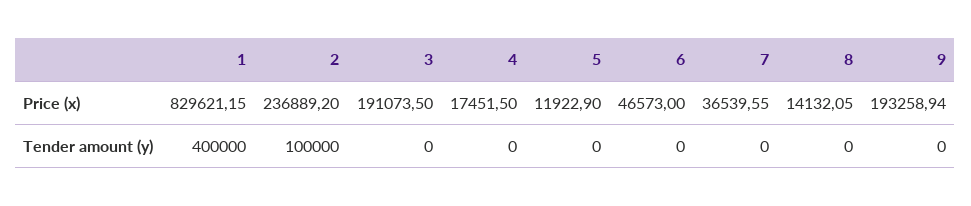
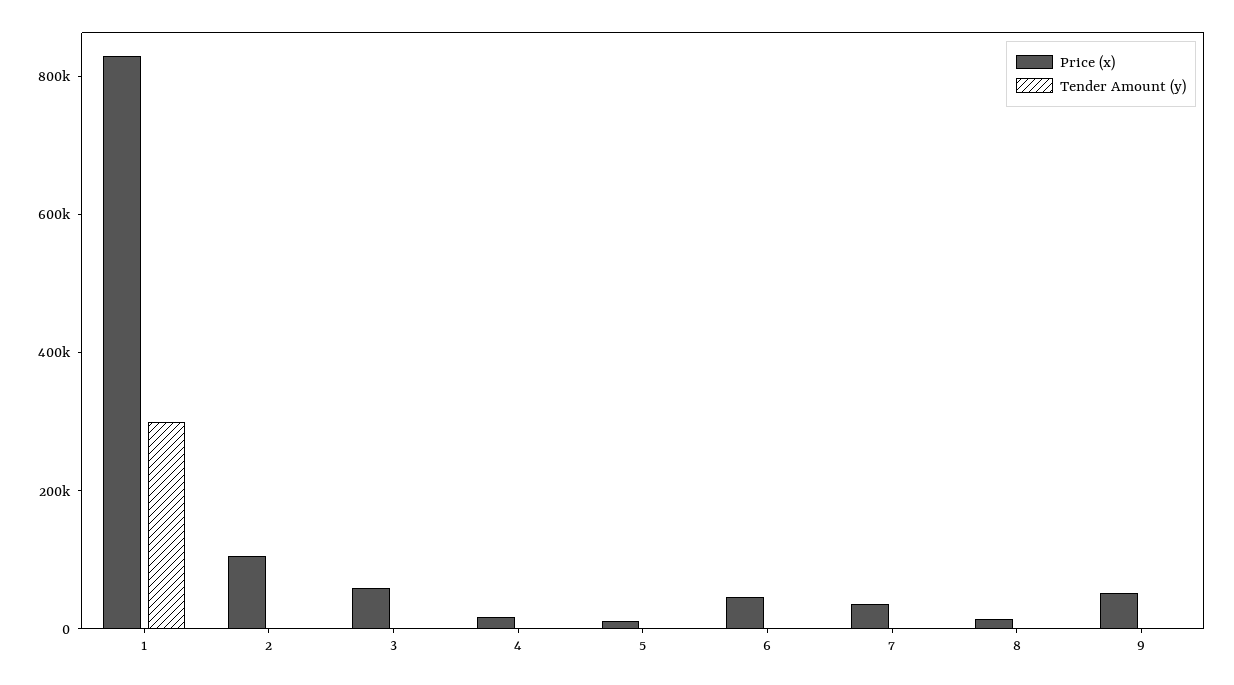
Price (x), 2: 236889.2 -> 100000
Price (x), 3: 191073.5 -> 50000
Price (x), 9: 193258.94 -> 50000
Tender amount (y), 1: 400000 -> 300000
Tender amount (y), 2: 100000 -> 0

